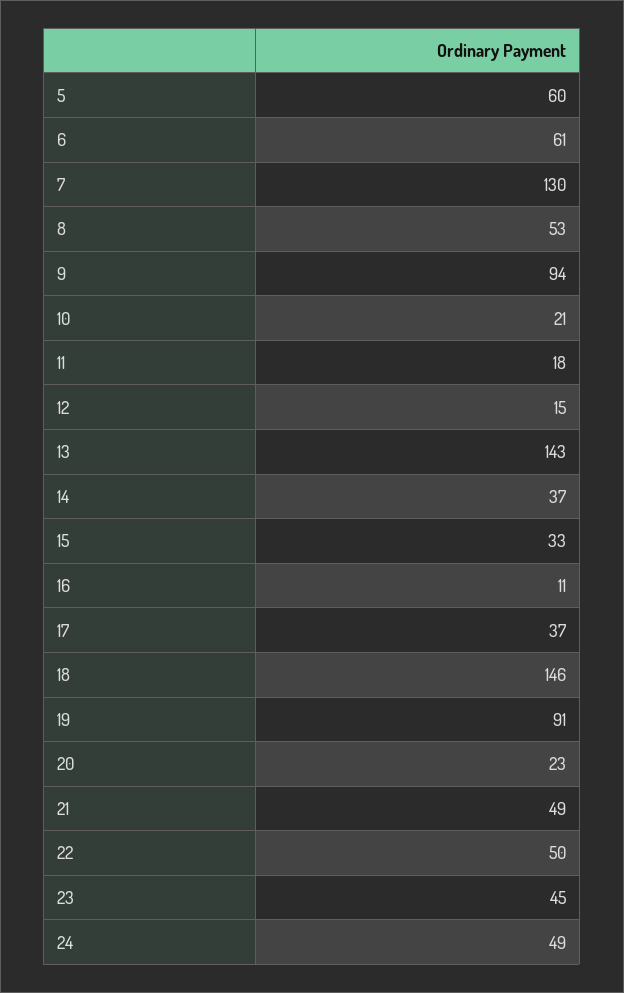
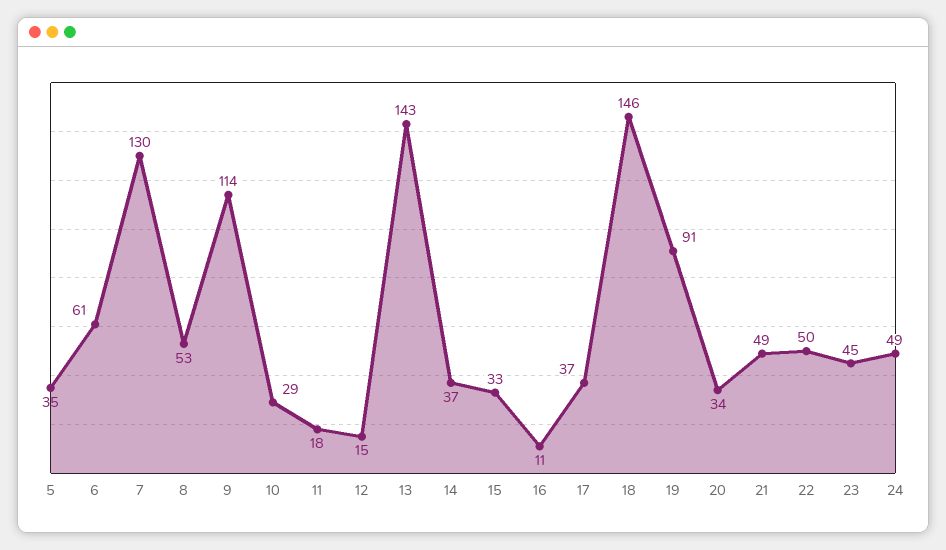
5: 60 -> 35
9: 94 -> 114
10: 21 -> 29
20: 23 -> 34

